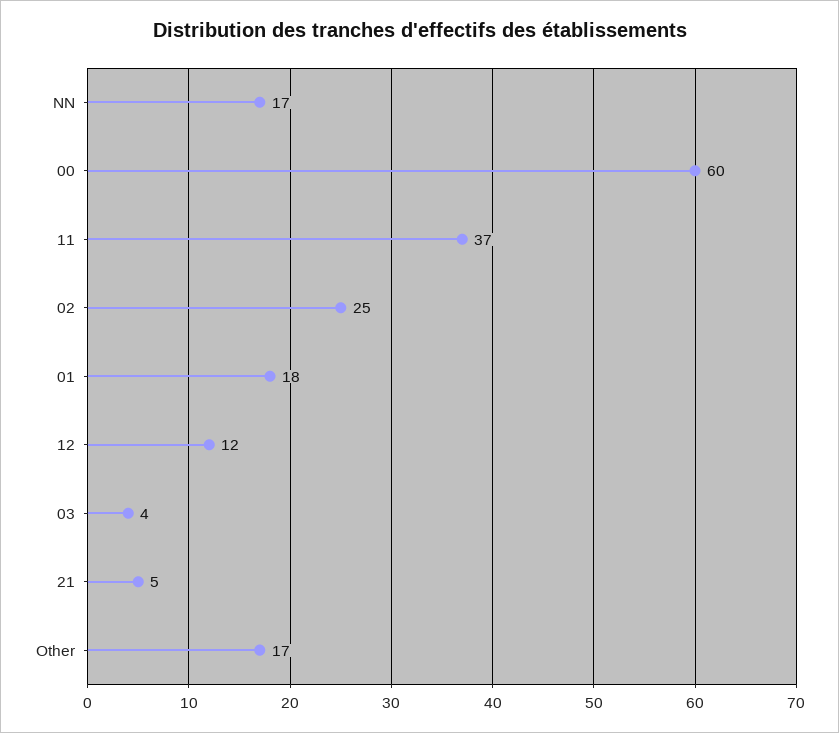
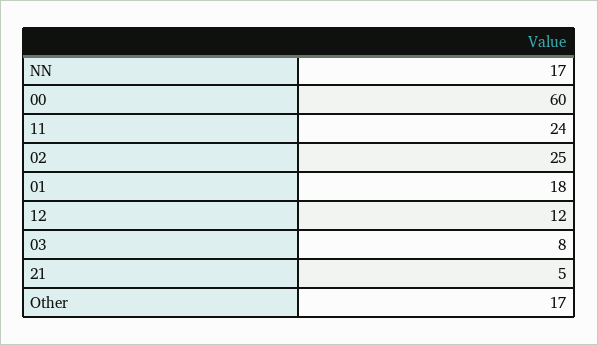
11: 37 -> 24
03: 4 -> 8

